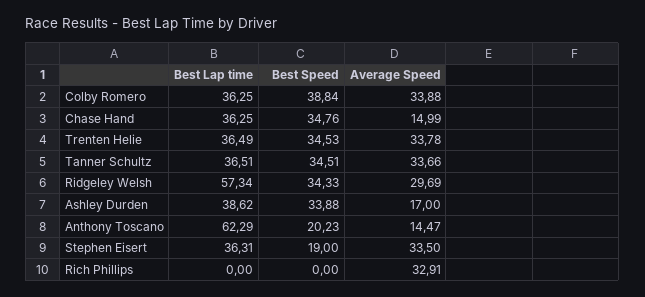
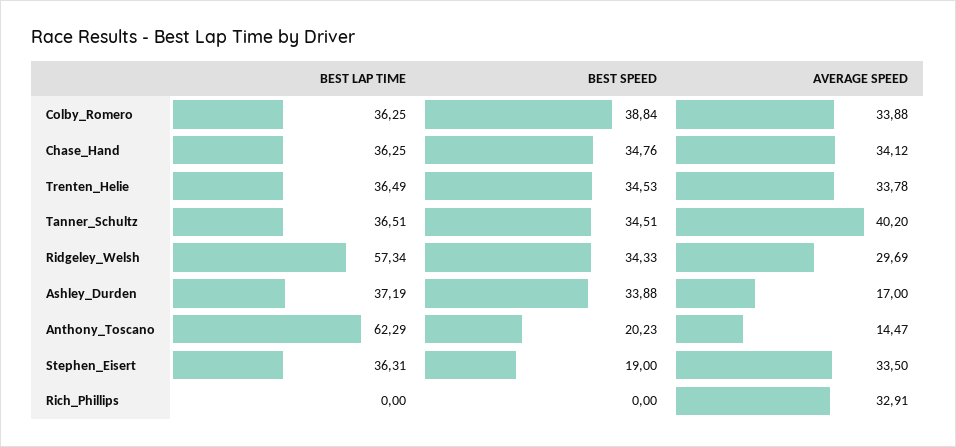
Average Speed, Chase Hand: 14.99 -> 34.12
Average Speed, Tanner Schultz: 33.66 -> 40.2
Best Lap time, Ashley Durden: 38.62 -> 37.19

